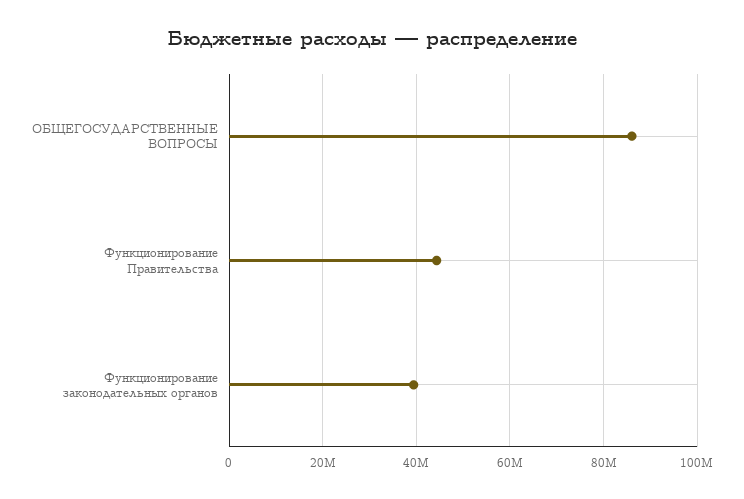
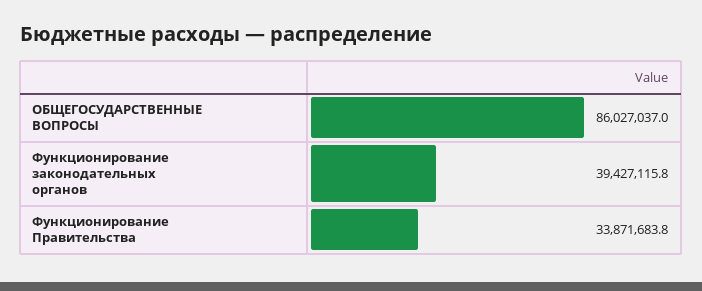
Функционирование Правительства: 44000000 -> 33871683.8

